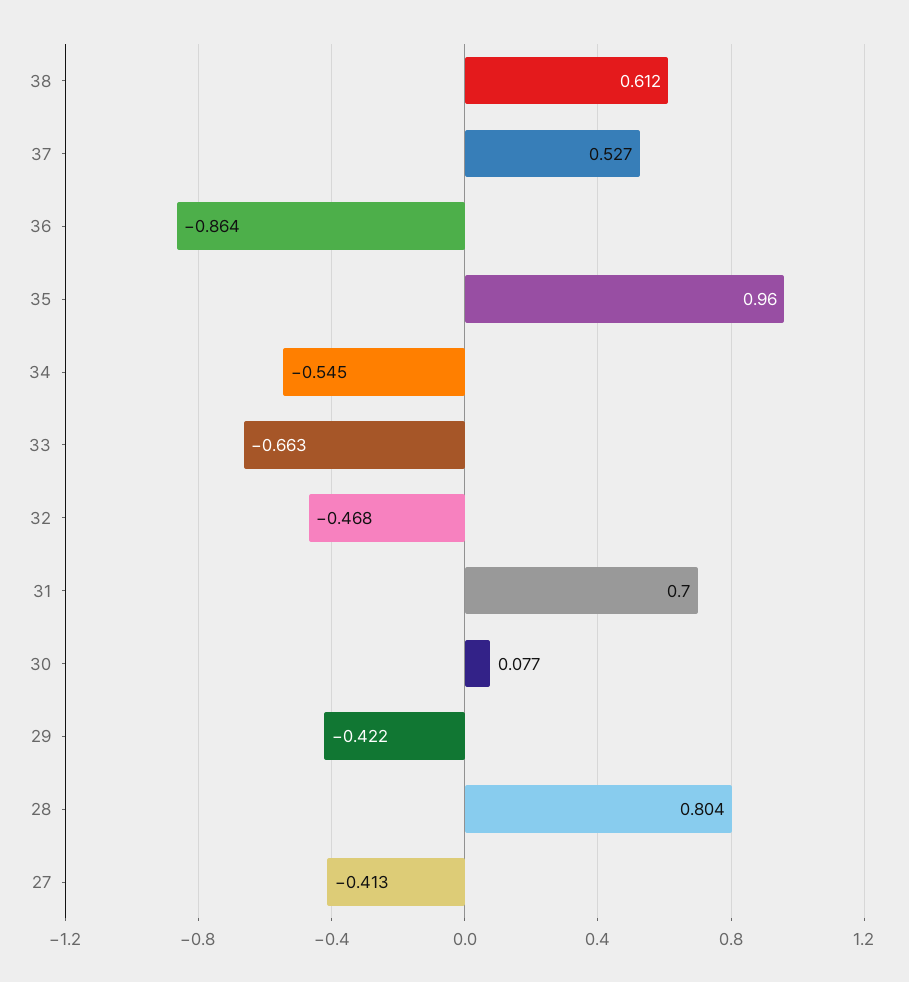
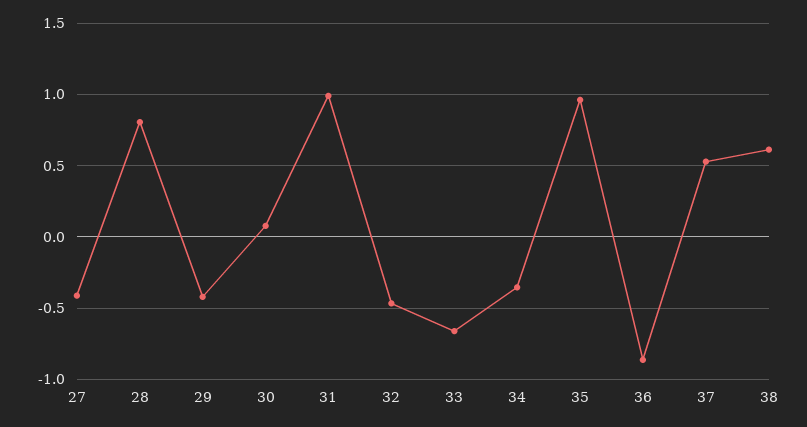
34: -0.545 -> -0.35
31: 0.7 -> 1

